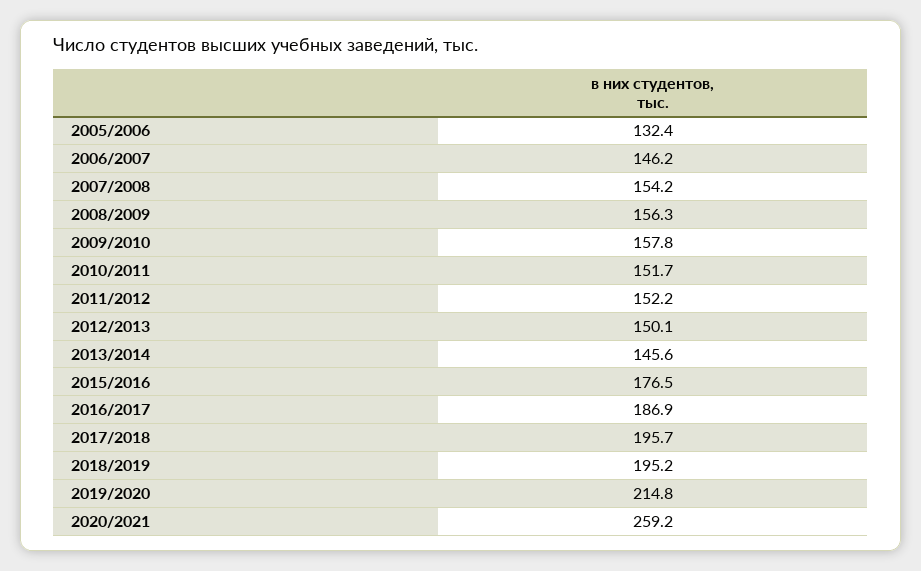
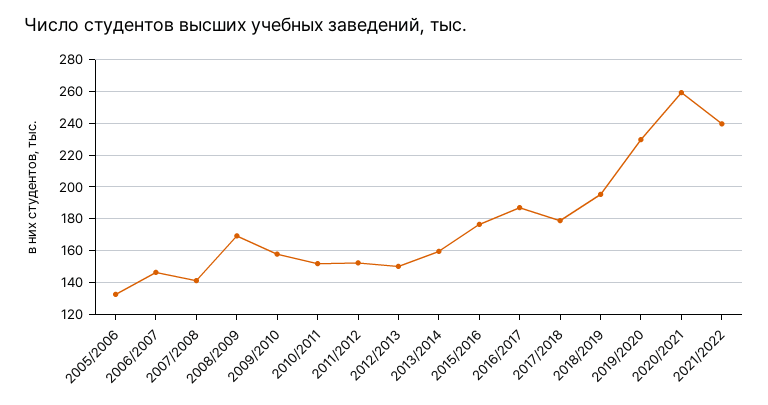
2007/2008: 154.2 -> 140
2008/2009: 156.3 -> 170
2013/2014: 145.6 -> 160
2017/2018: 195.7 -> 180
2019/2020: 214.8 -> 230
2021/2022: none -> 240

